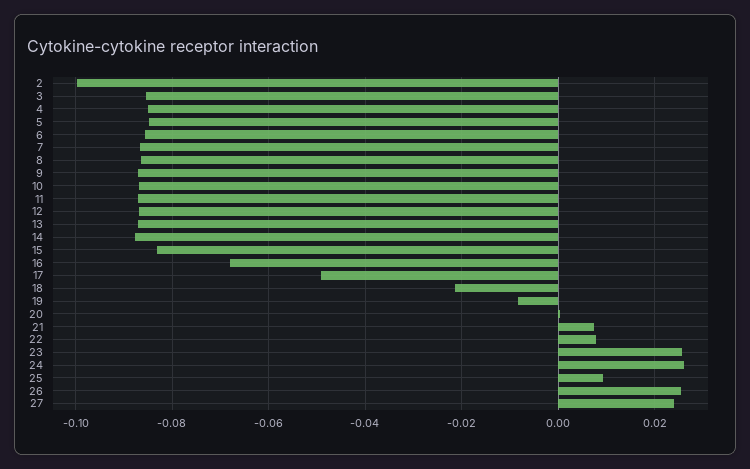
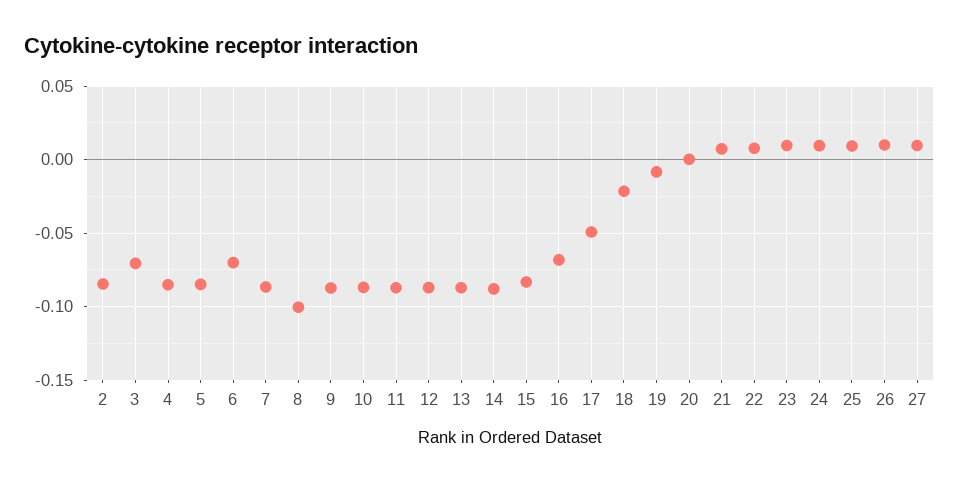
2: -0.1 -> -0.085
3: -0.086 -> -0.07
6: -0.086 -> -0.07
8: -0.086 -> -0.1
23: 0.026 -> 0.01
24: 0.026 -> 0.01
26: 0.026 -> 0.01
27: 0.024 -> 0.01

